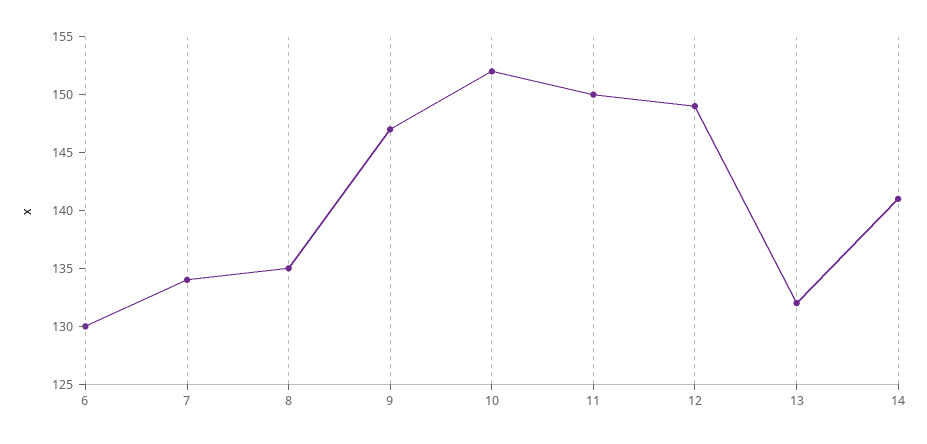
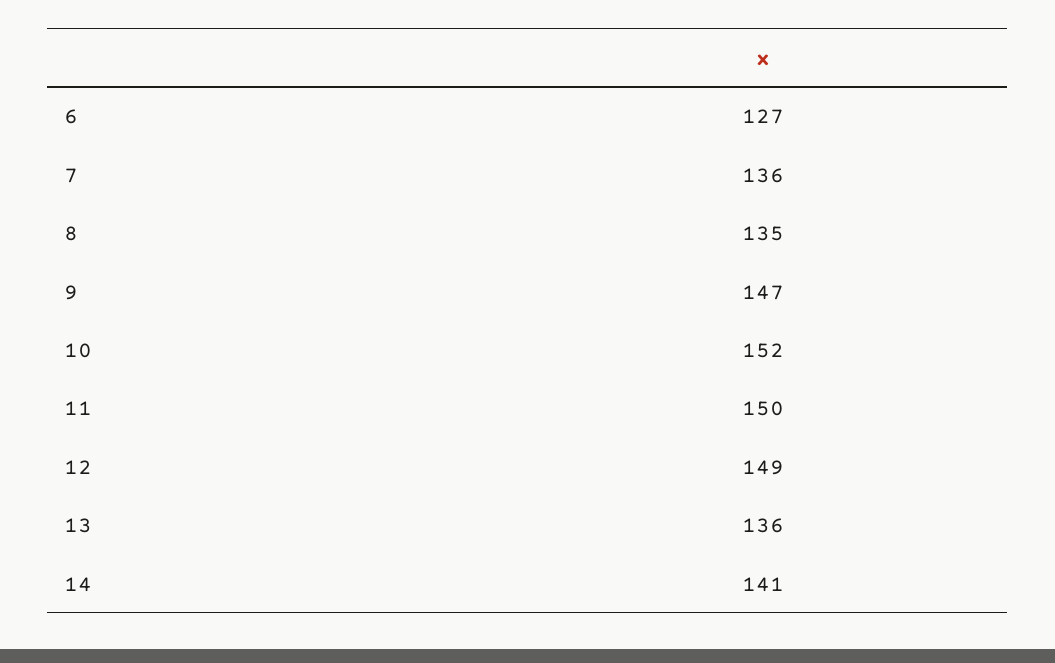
6: 130 -> 127
7: 134 -> 136
13: 132 -> 136

